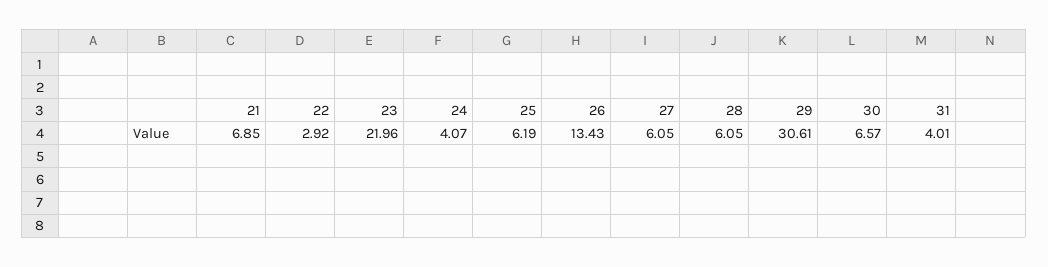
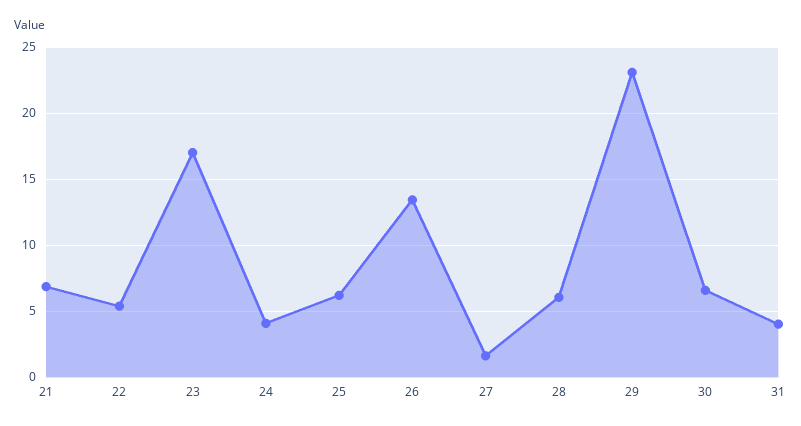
22: 2.92 -> 5.5
23: 21.96 -> 17
27: 6.05 -> 1.5
29: 30.61 -> 23

